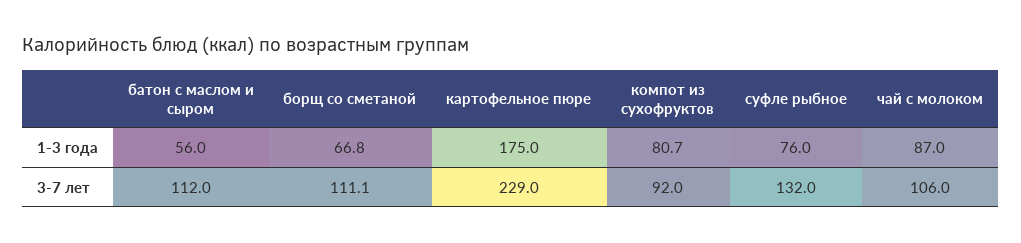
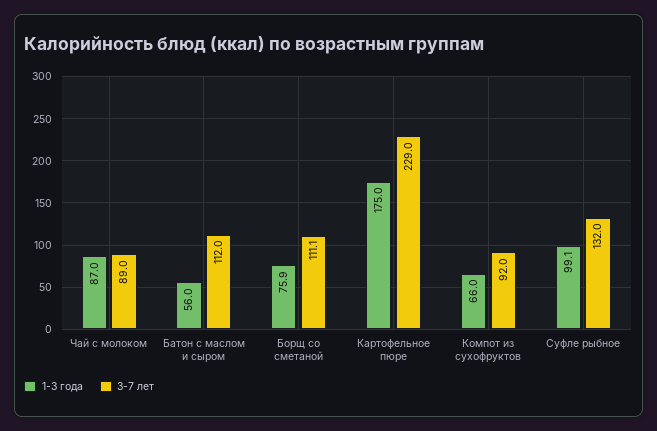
1-3 года, борщ со сметаной: 66.8 -> 75.9
1-3 года, компот из сухофруктов: 80.7 -> 66
1-3 года, суфле рыбное: 76 -> 99.1
3-7 лет, чай с молоком: 106 -> 89

